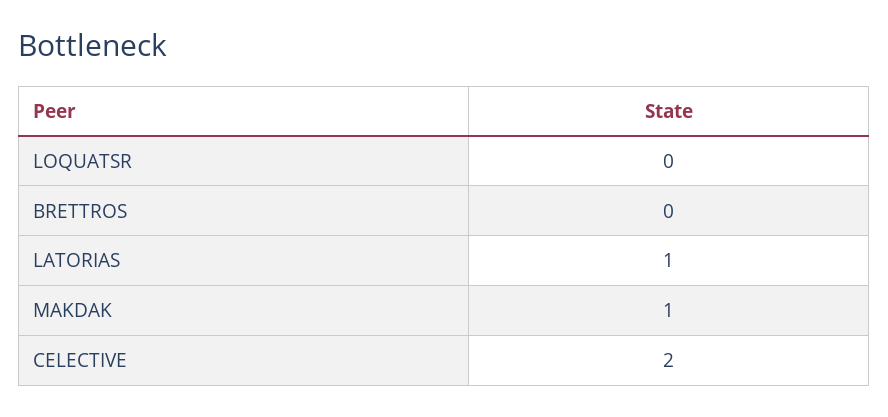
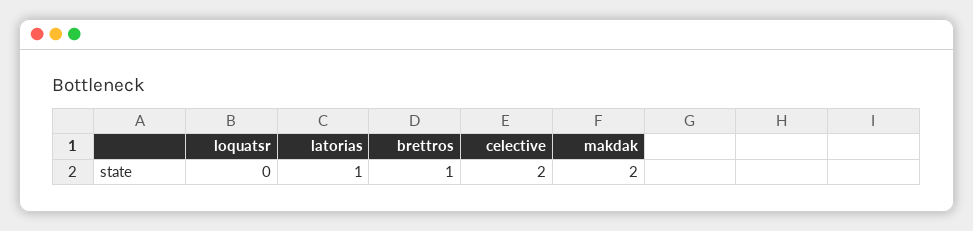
BRETTROS: 0 -> 1
MAKDAK: 1 -> 2

